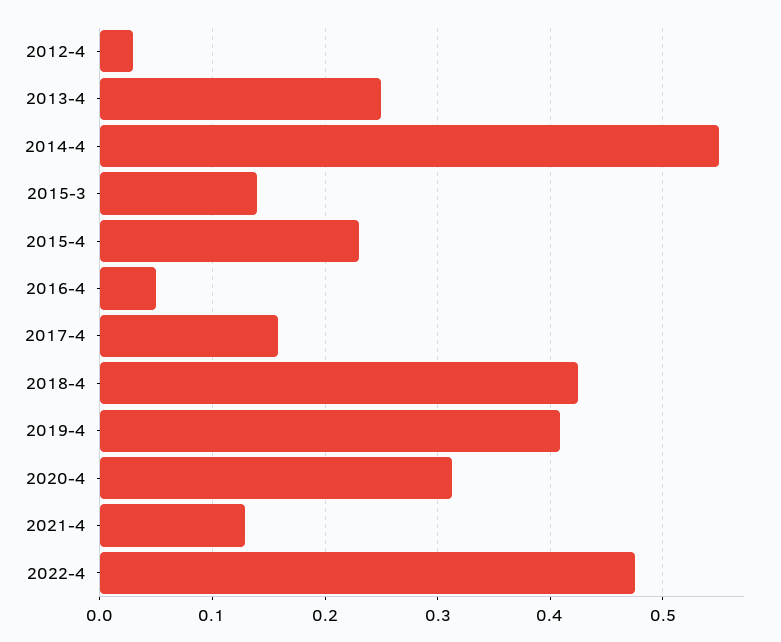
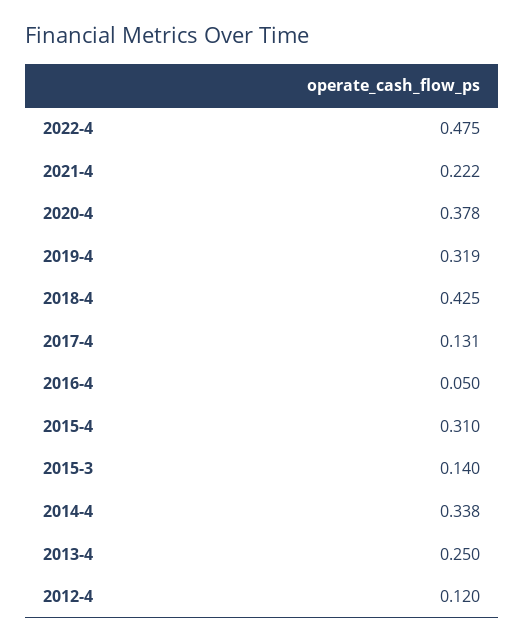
2012-4: 0.03 -> 0.12
2014-4: 0.55 -> 0.338
2015-4: 0.23 -> 0.31
2017-4: 0.16 -> 0.131
2019-4: 0.41 -> 0.319
2020-4: 0.31 -> 0.378
2021-4: 0.13 -> 0.222

